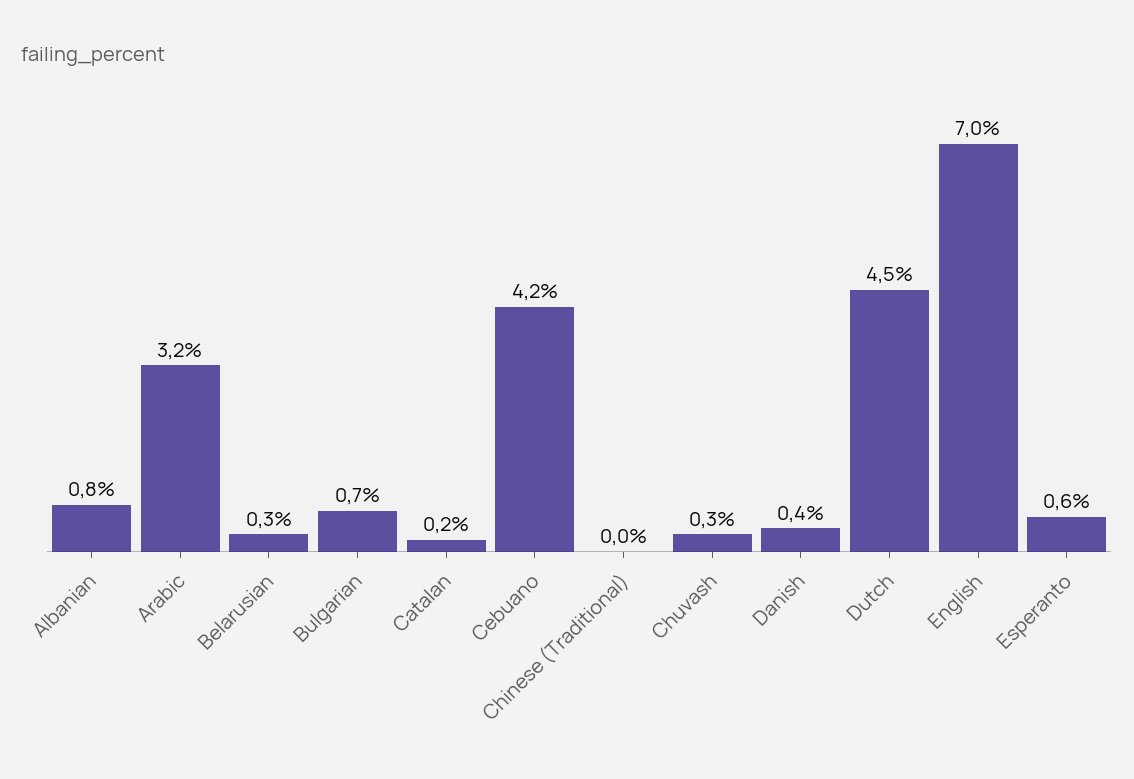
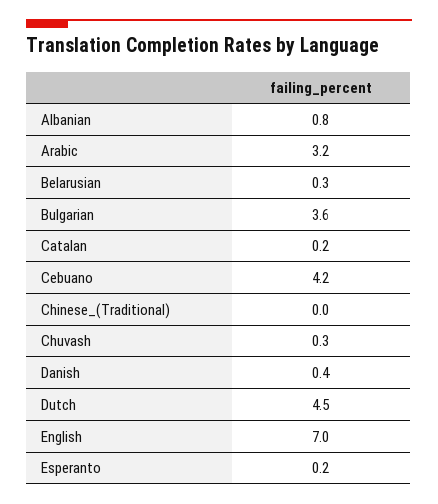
Bulgarian: 0.7 -> 3.6
Esperanto: 0.6 -> 0.2

